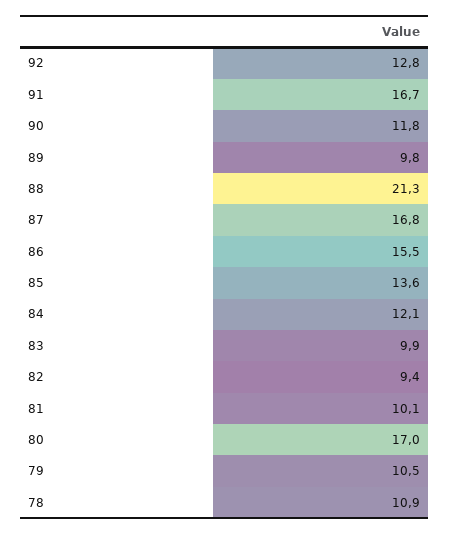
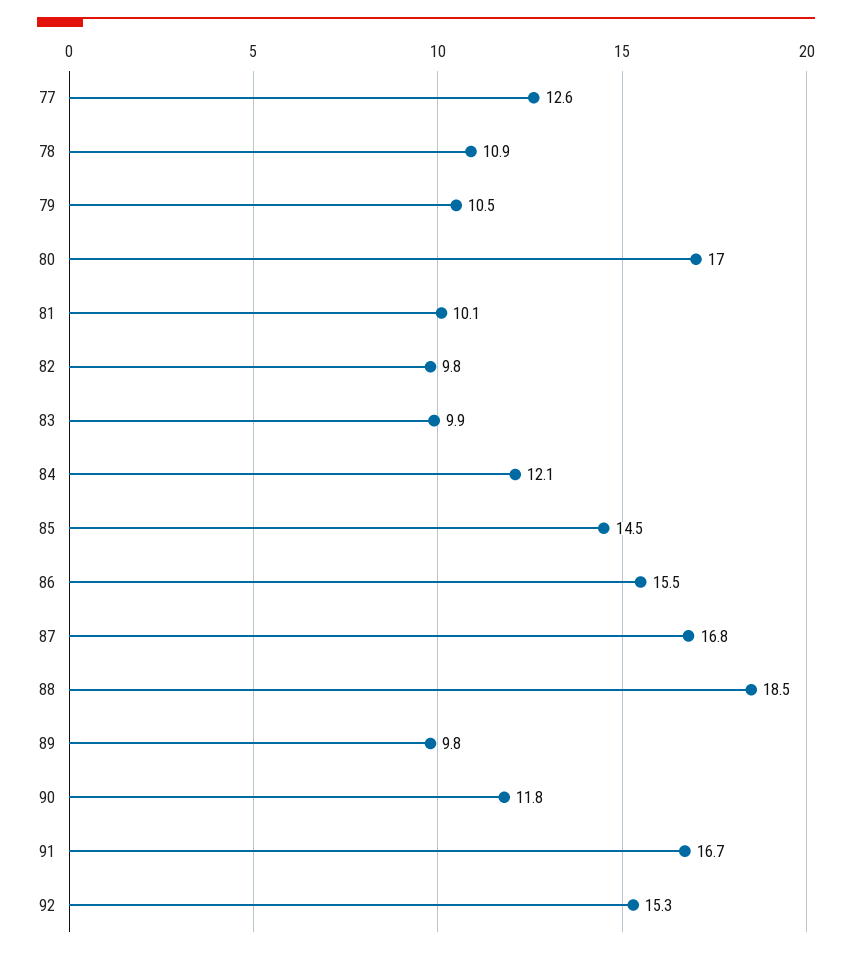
92: 12.8 -> 15.3
88: 21.3 -> 18.5
85: 13.6 -> 14.5
82: 9.4 -> 9.8
77: none -> 12.6

